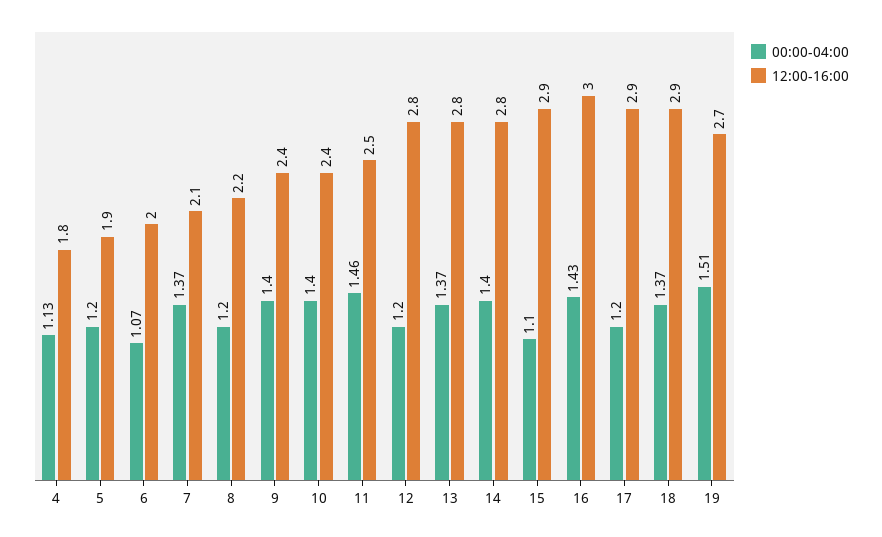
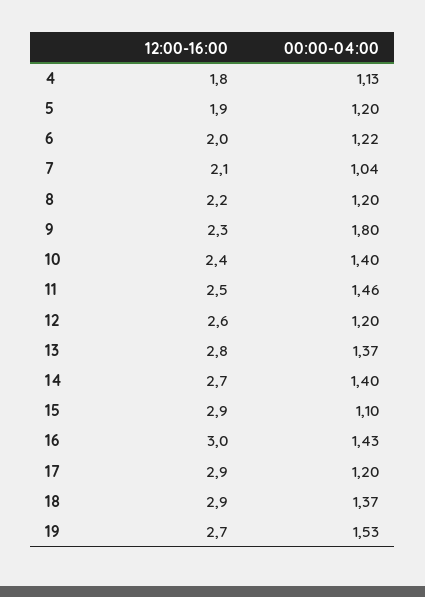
00:00-04:00, 6: 1.07 -> 1.22
00:00-04:00, 7: 1.37 -> 1.04
00:00-04:00, 9: 1.4 -> 1.8
12:00-16:00, 9: 2.4 -> 2.3
12:00-16:00, 12: 2.8 -> 2.6
12:00-16:00, 14: 2.8 -> 2.7
00:00-04:00, 19: 1.51 -> 1.53

